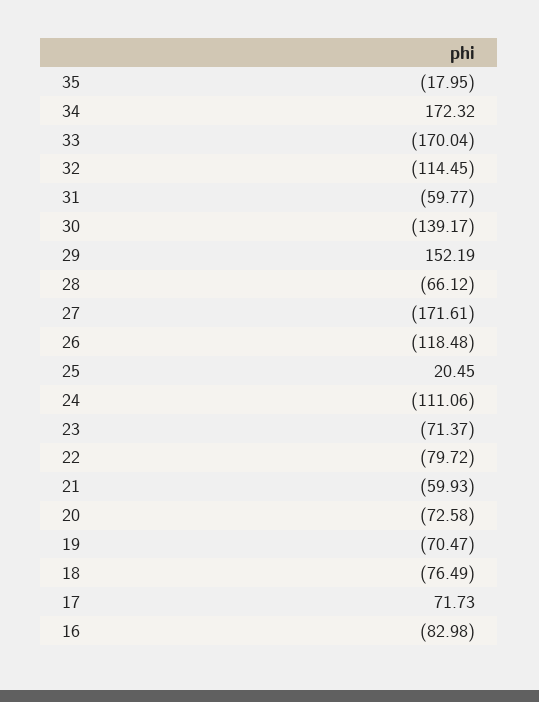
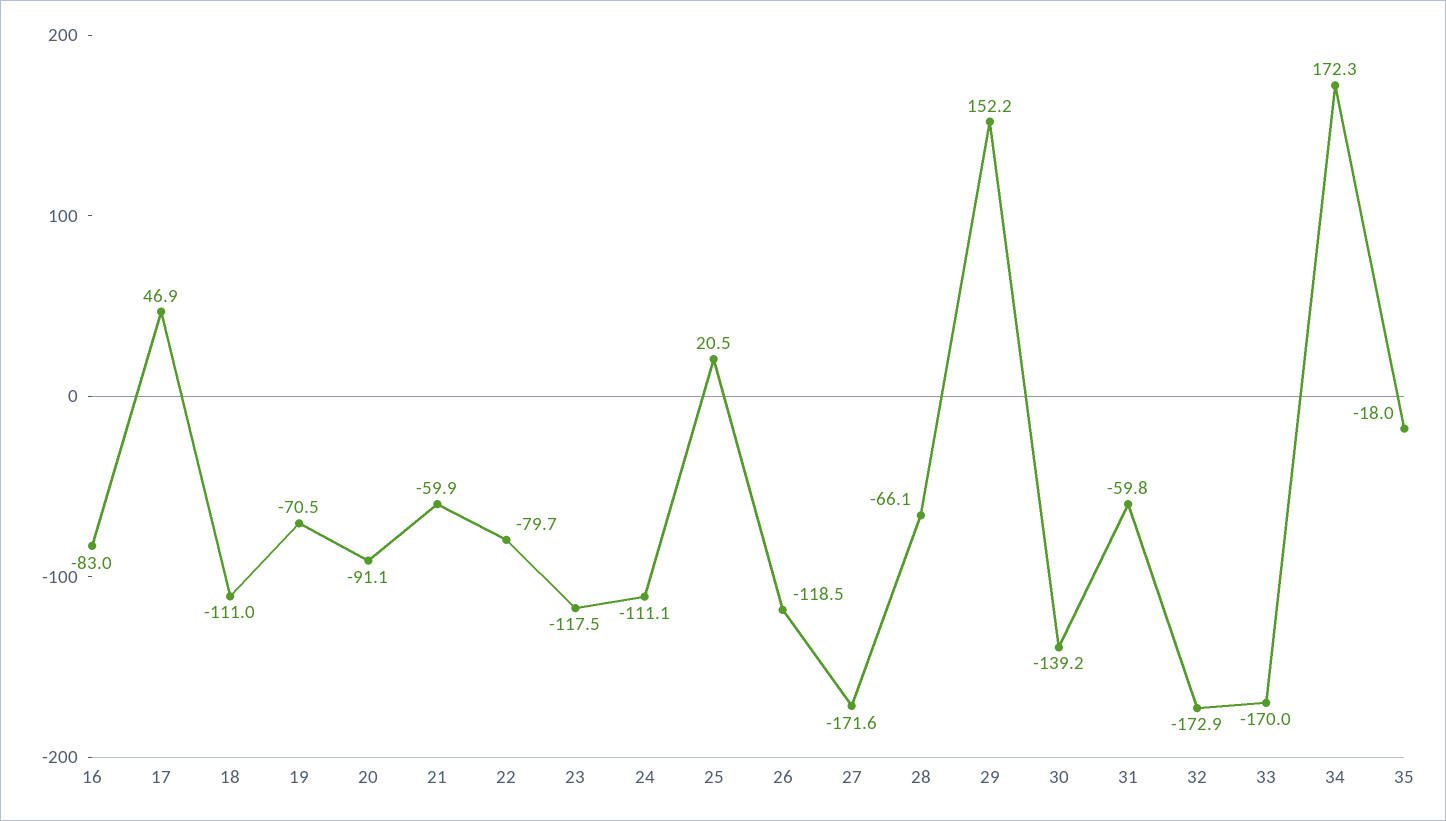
32: -114.45 -> -172.9
23: -71.37 -> -117.5
20: -72.58 -> -91.1
18: -76.49 -> -111
17: 71.73 -> 46.9

